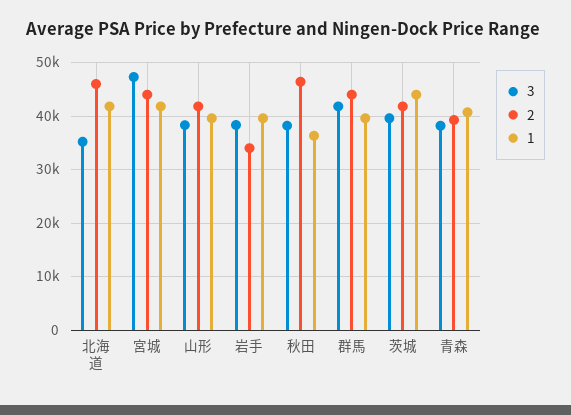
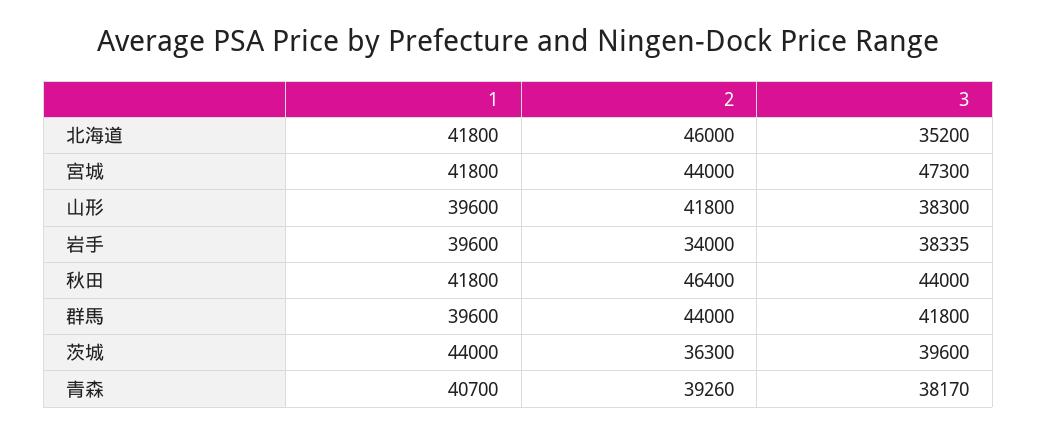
3, 秋田: 38000 -> 44000
1, 秋田: 36000 -> 41800
2, 茨城: 42000 -> 36300

